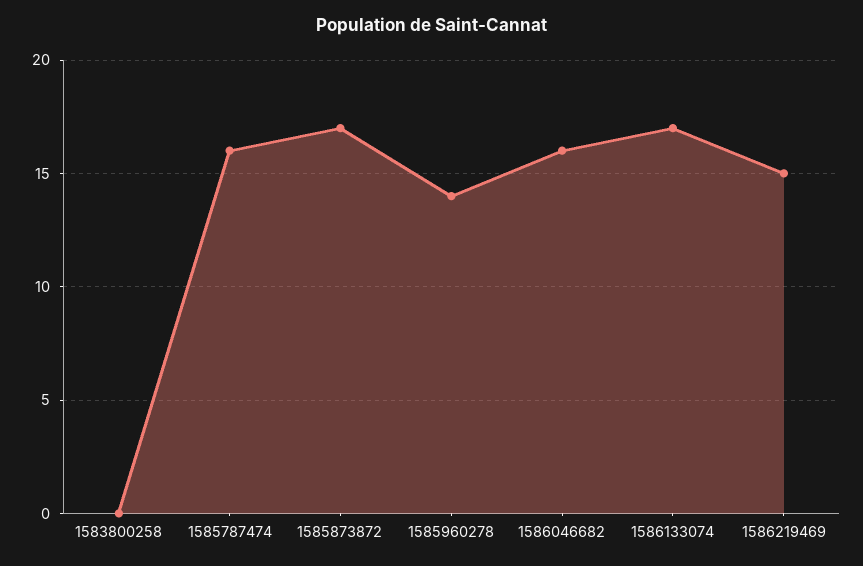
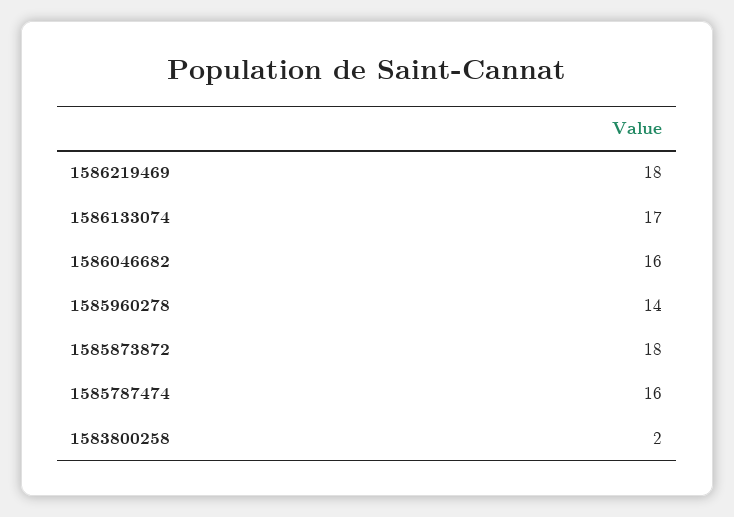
1583800258: 0 -> 2
1585873872: 17 -> 18
1586219469: 15 -> 18

